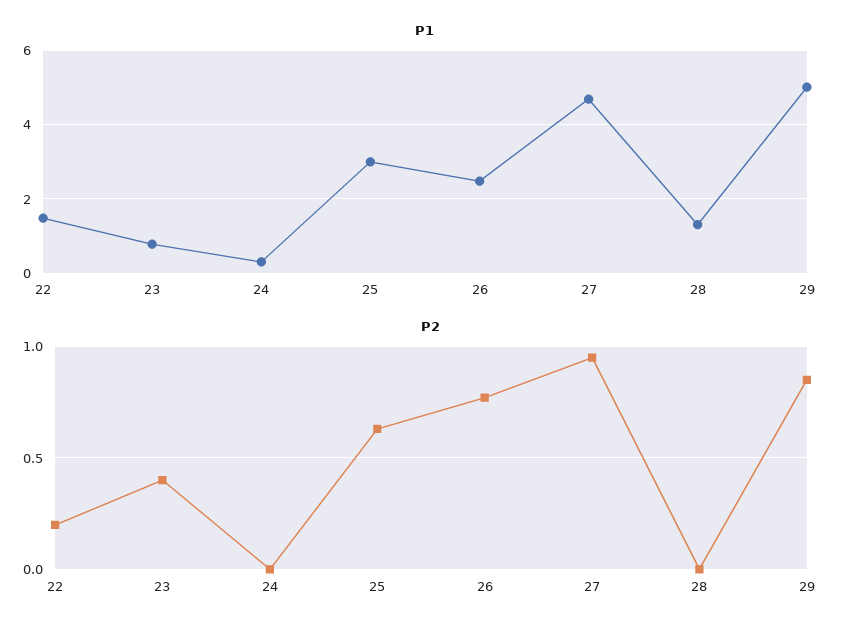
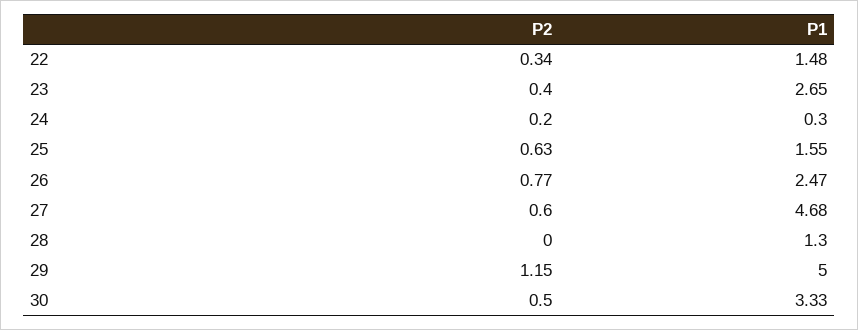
P1, 23: 0.8 -> 2.65
P1, 25: 3 -> 1.55
P2, 22: 0.2 -> 0.34
P2, 24: 0 -> 0.2
P2, 27: 0.95 -> 0.6
P2, 29: 0.85 -> 1.15
P2, 30: none -> 0.5
P1, 30: none -> 3.33

